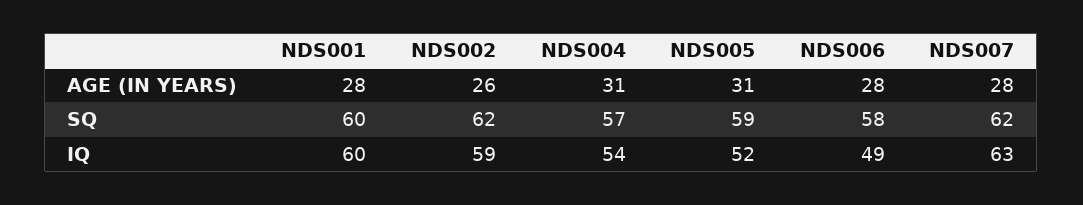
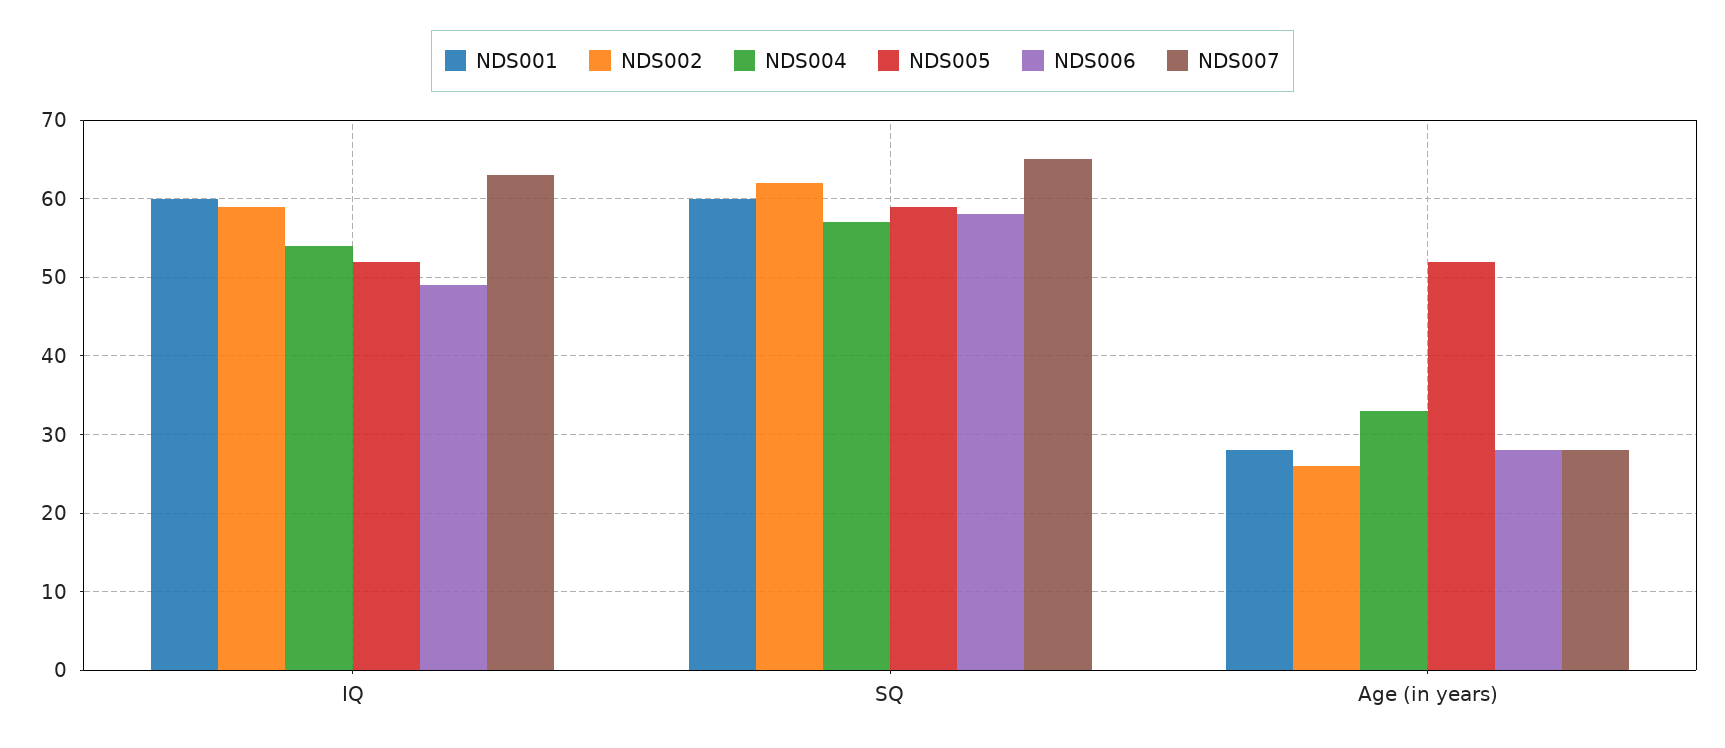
NDS004, AGE (IN YEARS): 31 -> 33
NDS005, AGE (IN YEARS): 31 -> 52
NDS007, SQ: 62 -> 65

